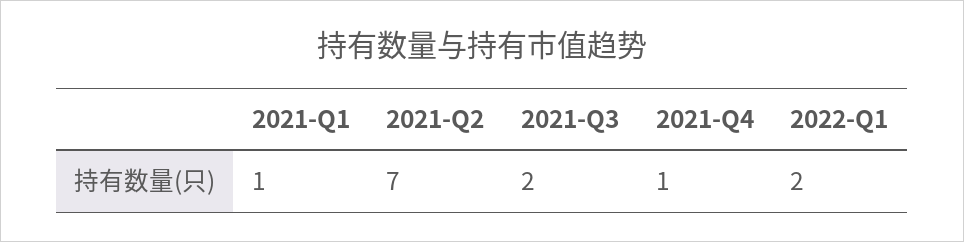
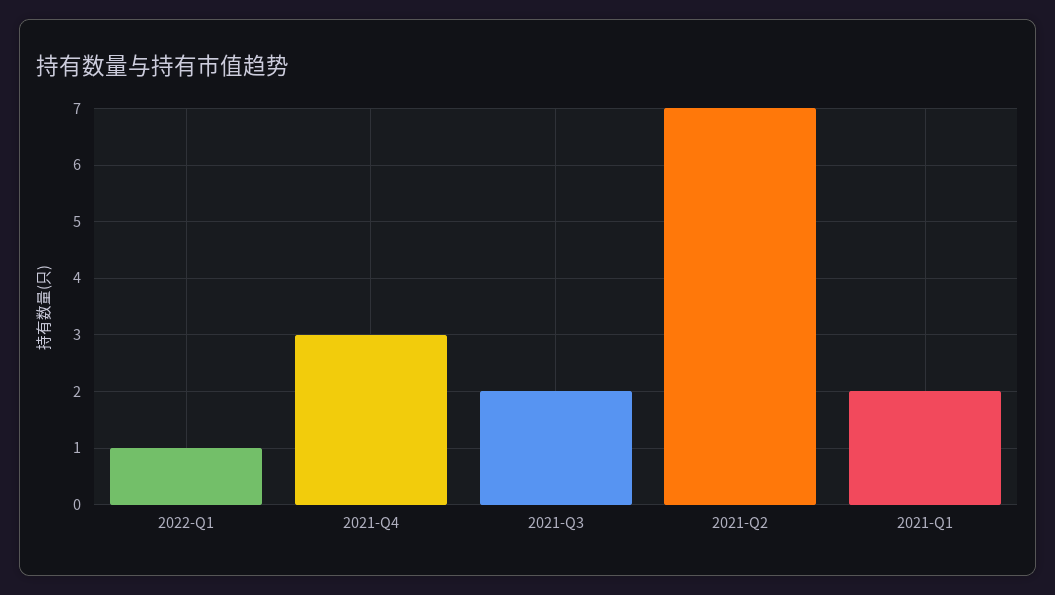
2021-Q1: 1 -> 2
2021-Q4: 1 -> 3
2022-Q1: 2 -> 1

